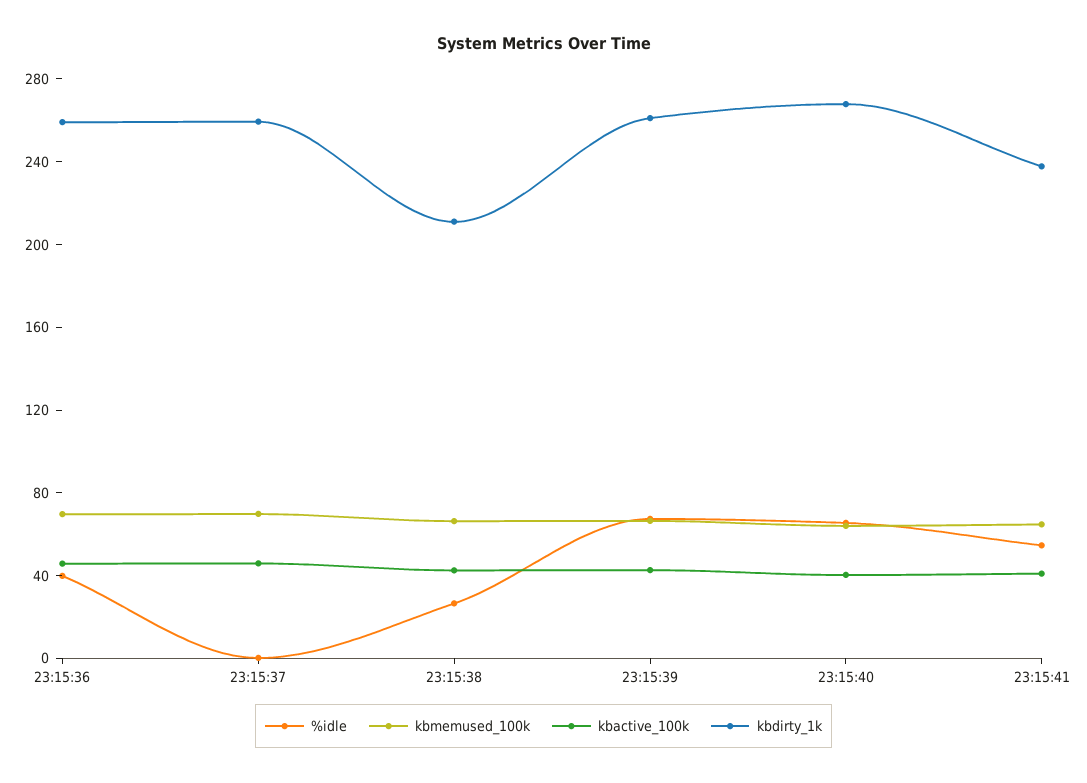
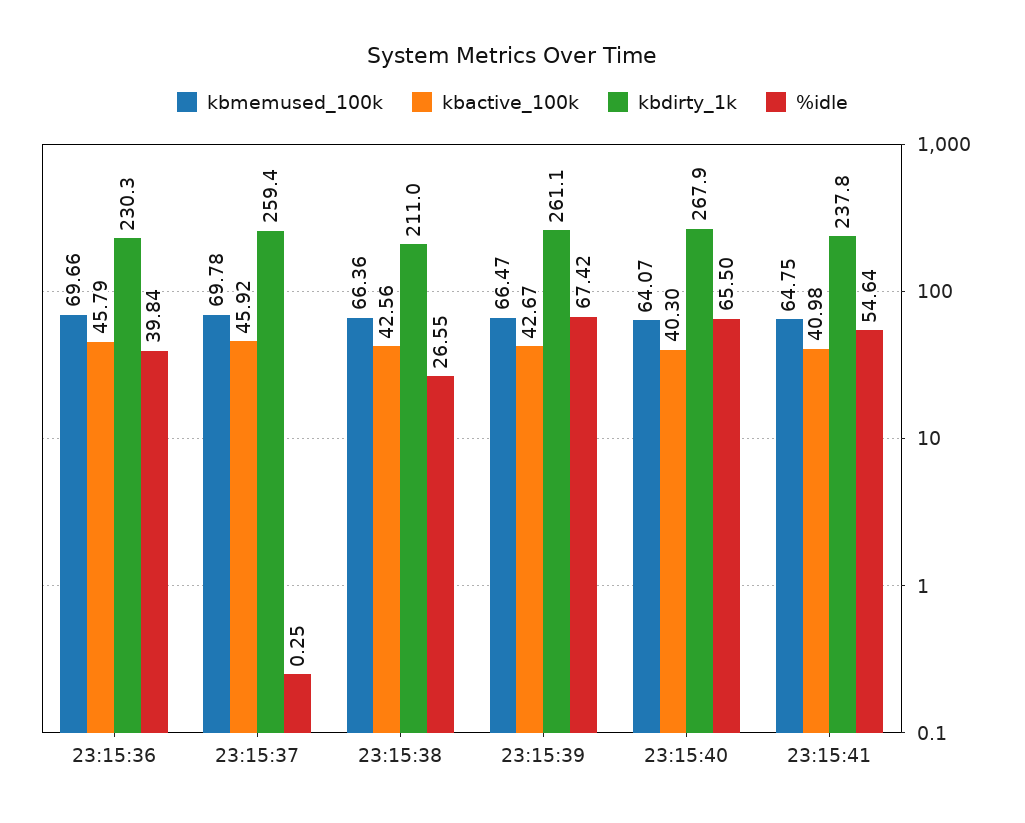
kbdirty_1k, 23:15:36: 260 -> 230.3

